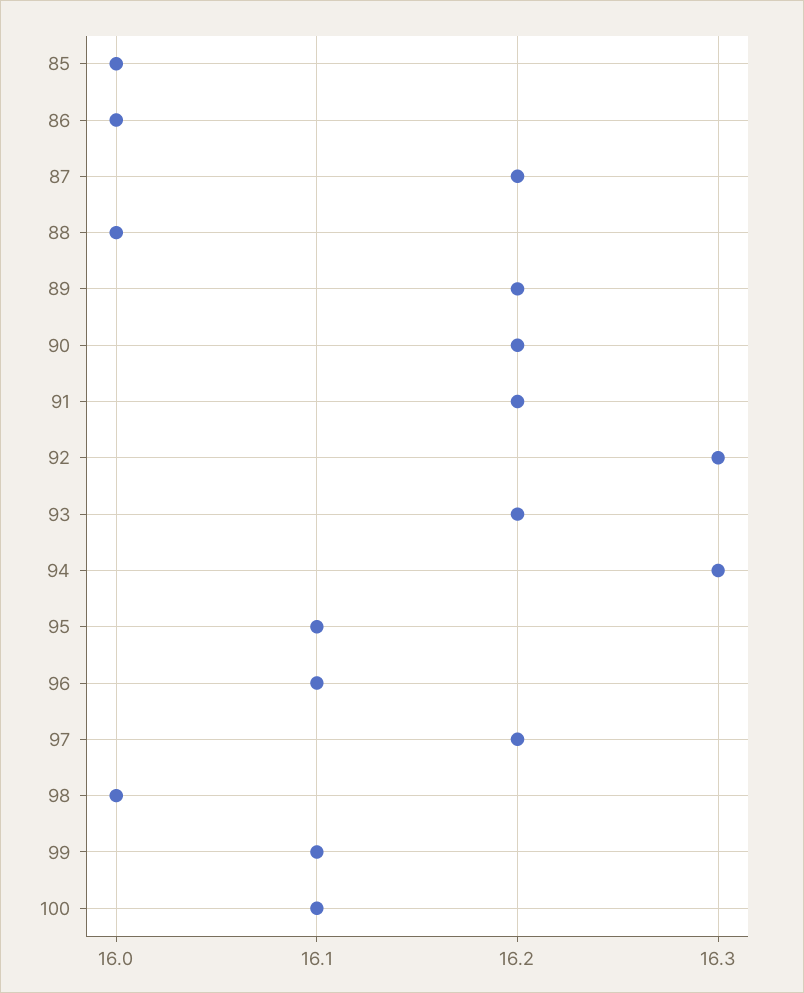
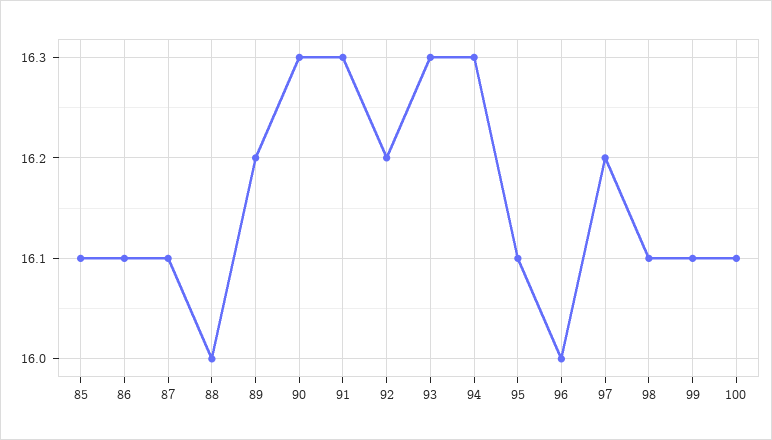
85: 16 -> 16.1
86: 16 -> 16.1
87: 16.2 -> 16.1
90: 16.2 -> 16.3
91: 16.2 -> 16.3
92: 16.3 -> 16.2
93: 16.2 -> 16.3
96: 16.1 -> 16
98: 16 -> 16.1

